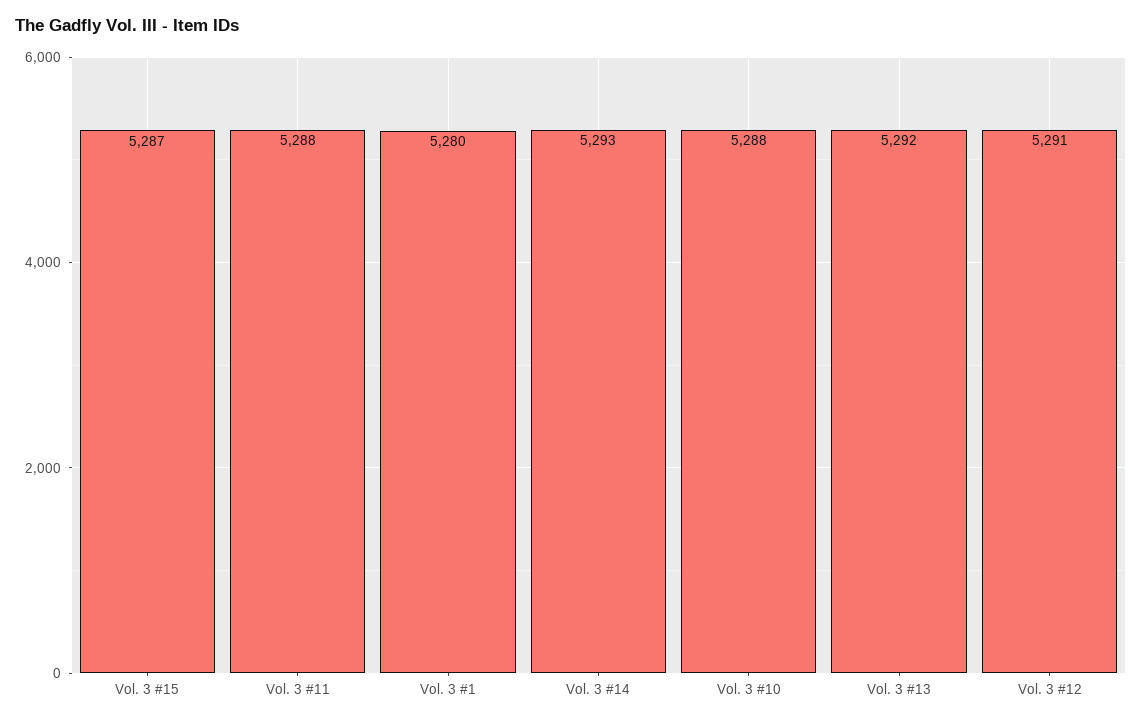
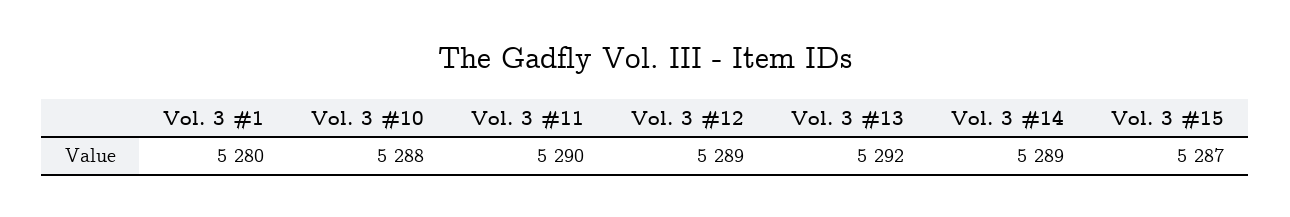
Vol. 3 #11: 5288 -> 5290
Vol. 3 #14: 5293 -> 5289
Vol. 3 #12: 5291 -> 5289

